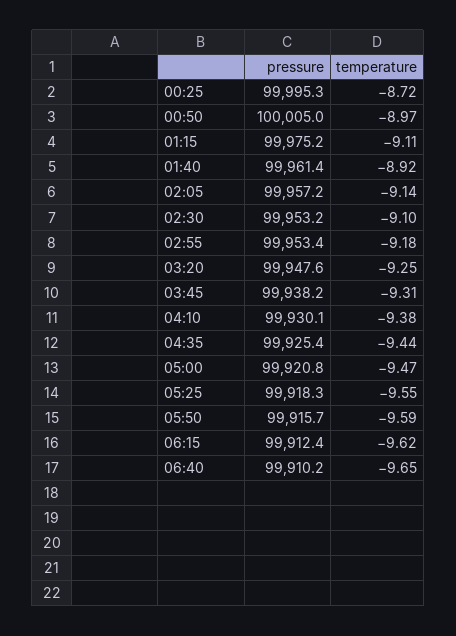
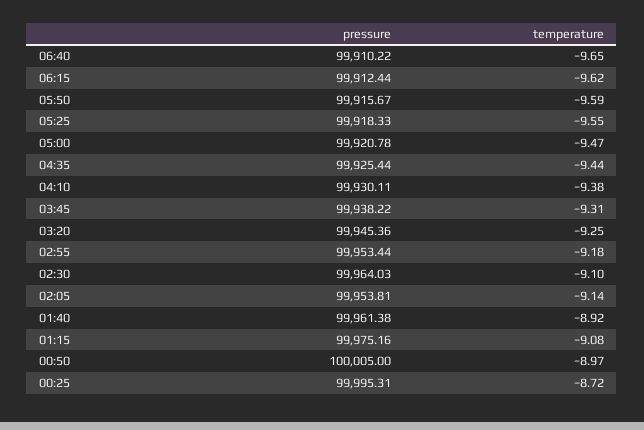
temperature, 01:15: -9.11 -> -9.08
pressure, 02:05: 99957.2 -> 99953.81
pressure, 02:30: 99953.2 -> 99964.03
pressure, 03:20: 99947.6 -> 99945.36

